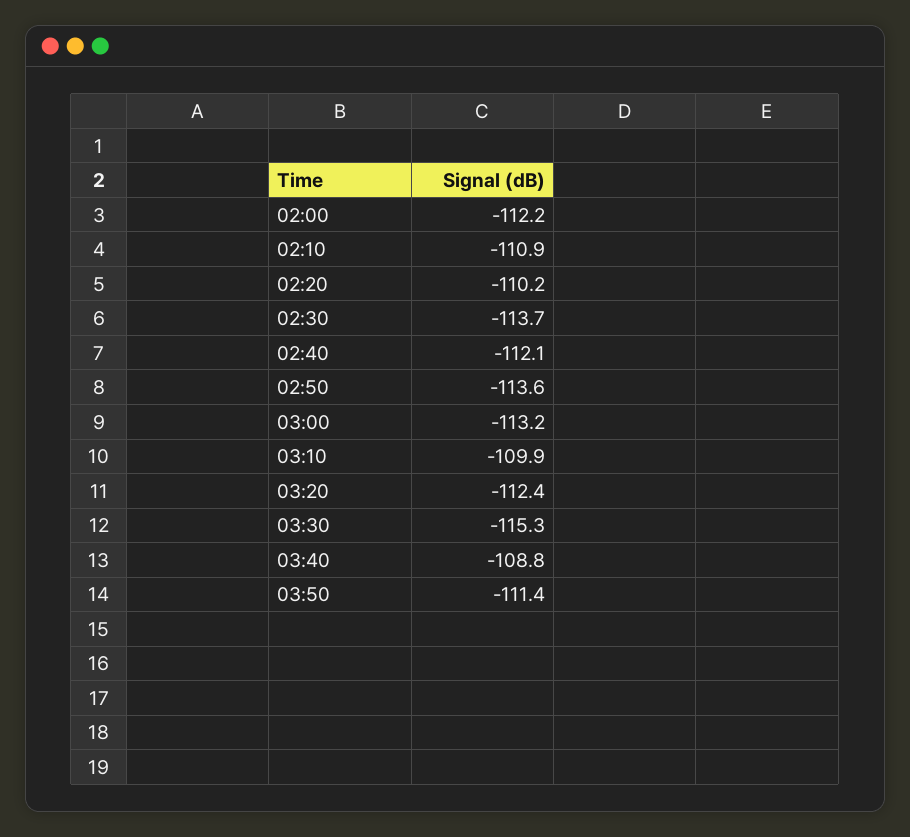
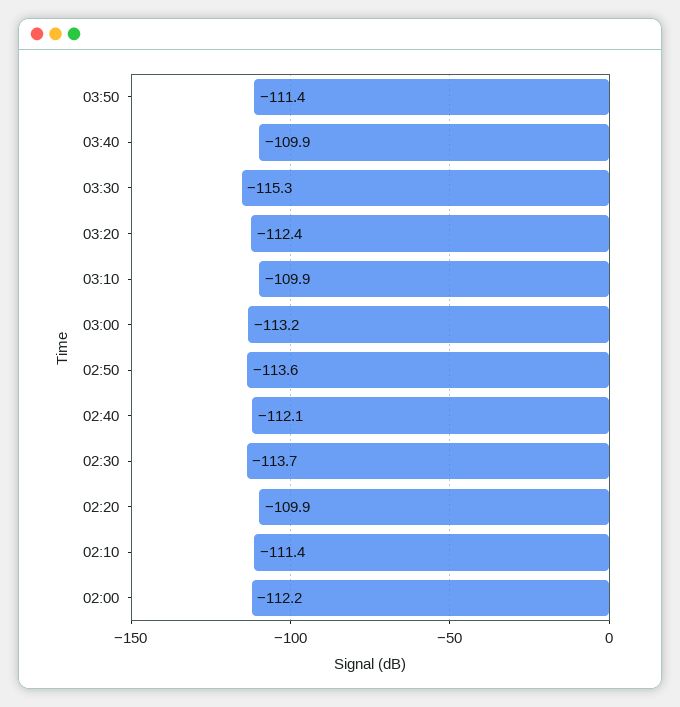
02:10: -110.9 -> -111.4
02:20: -110.2 -> -109.9
03:40: -108.8 -> -109.9

